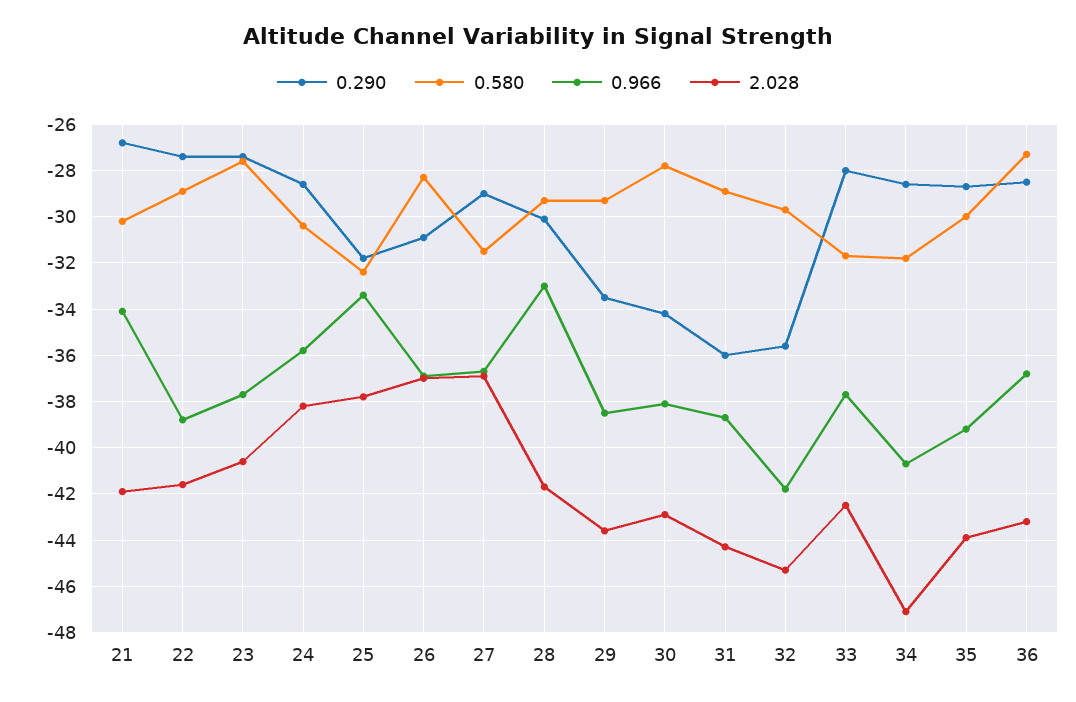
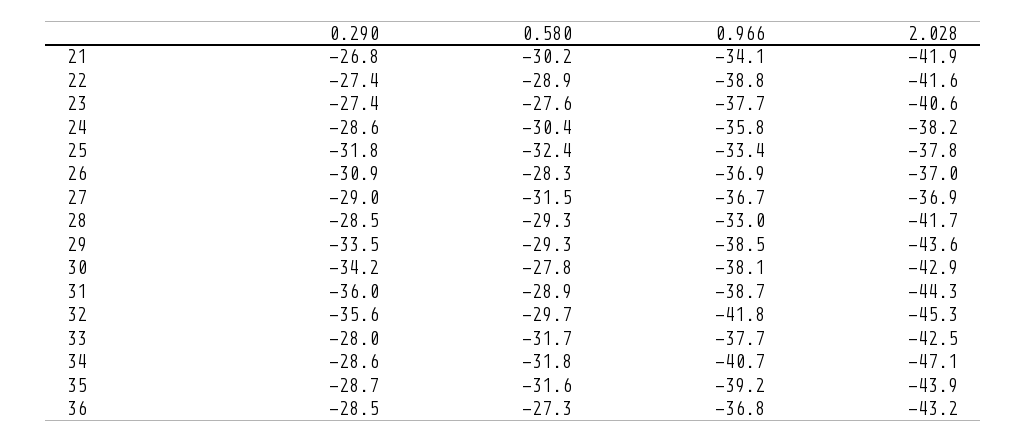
0.290, 28: -30 -> -28.5
0.580, 35: -30 -> -31.6

